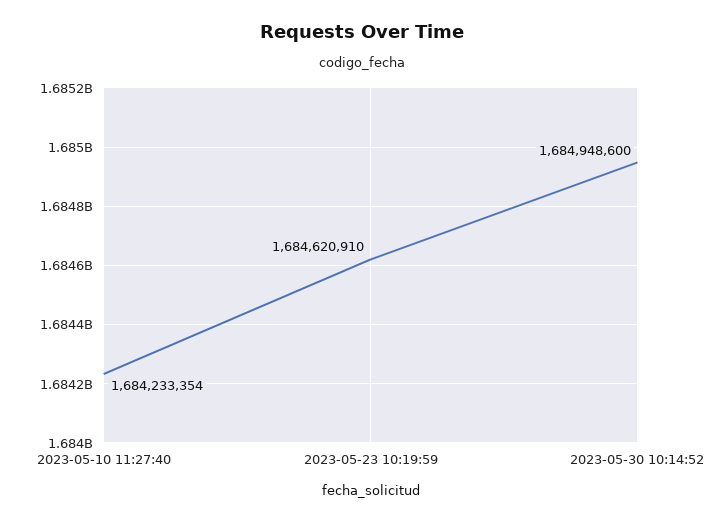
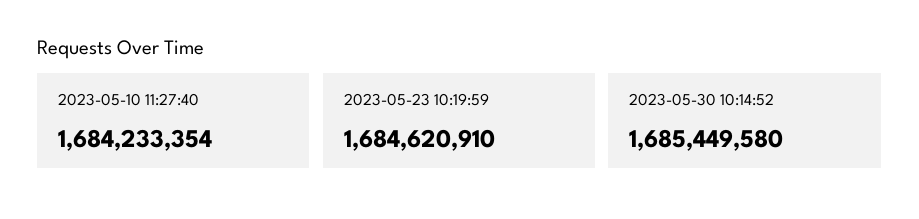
2023-05-30 10:14:52: 1684948600 -> 1685449580

